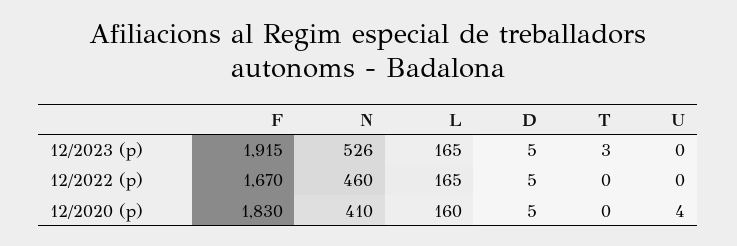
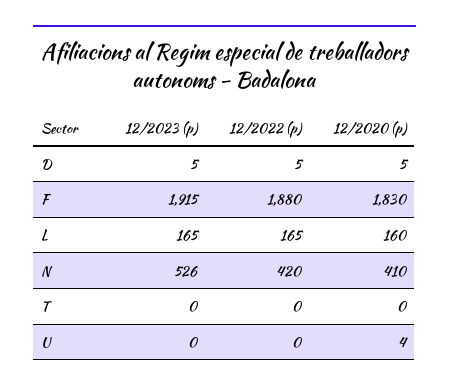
T, 12/2023 (p): 3 -> 0
F, 12/2022 (p): 1670 -> 1880
N, 12/2022 (p): 460 -> 420

